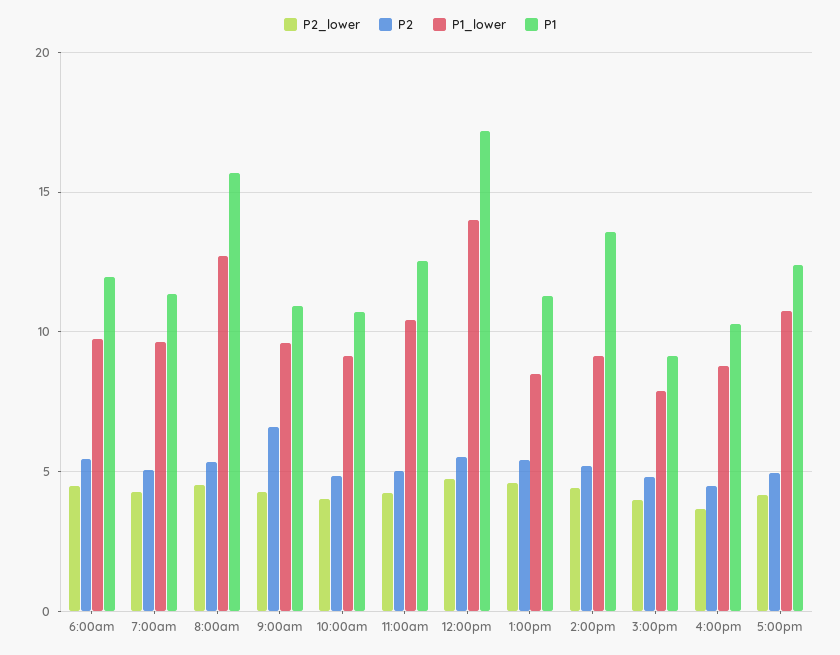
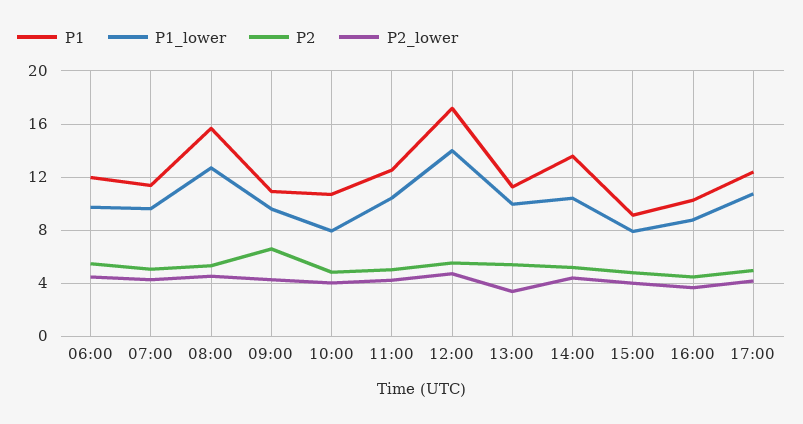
P1_lower, 10:00am: 9 -> 8
P2_lower, 1:00pm: 4.5 -> 3.5
P1_lower, 1:00pm: 8.5 -> 10
P1_lower, 2:00pm: 9 -> 10.5

